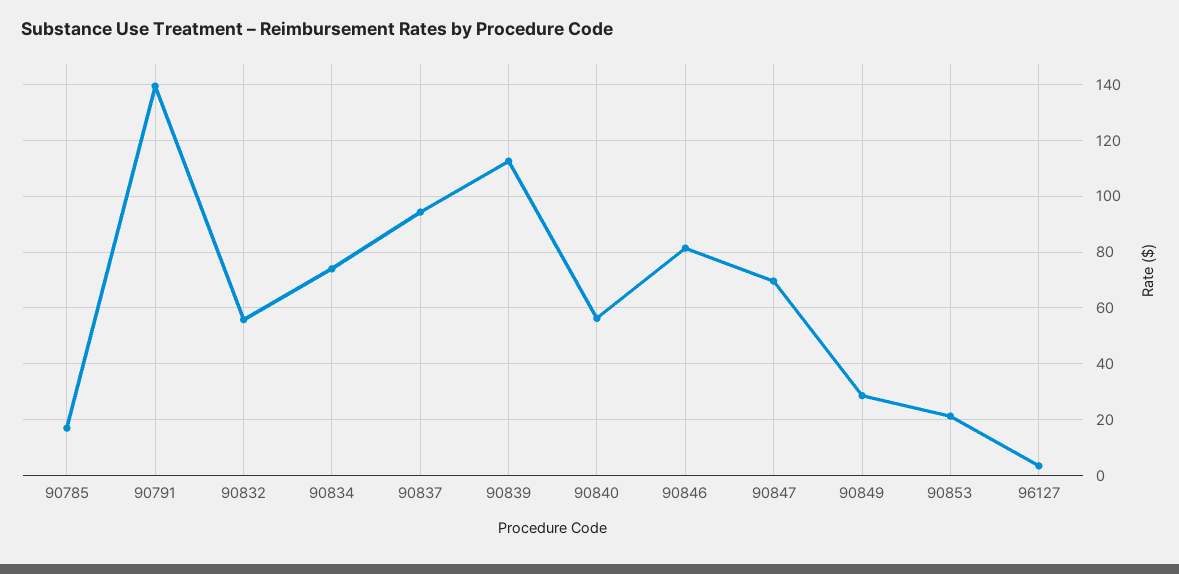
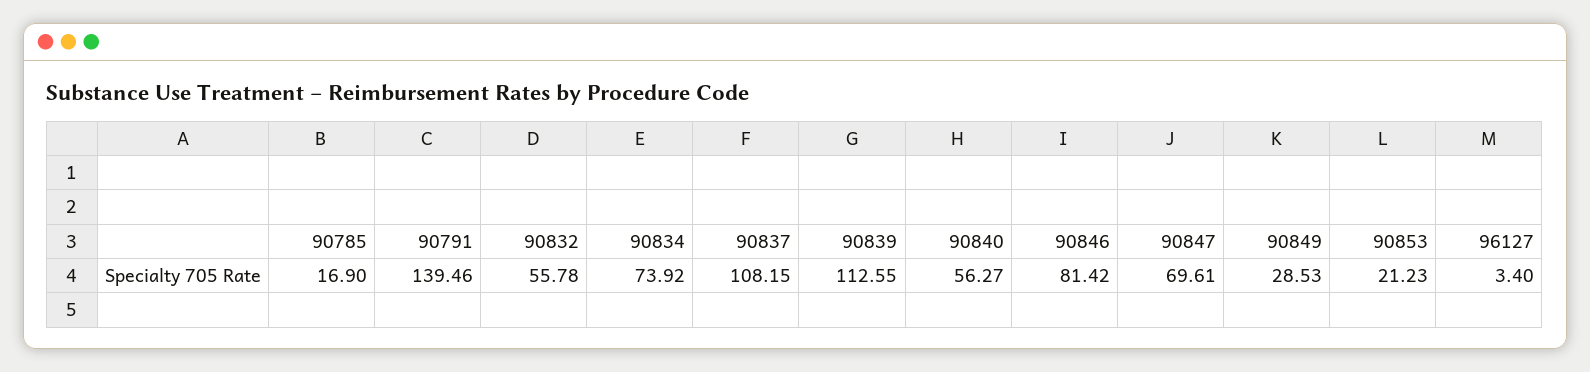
90837: 95 -> 108.15

